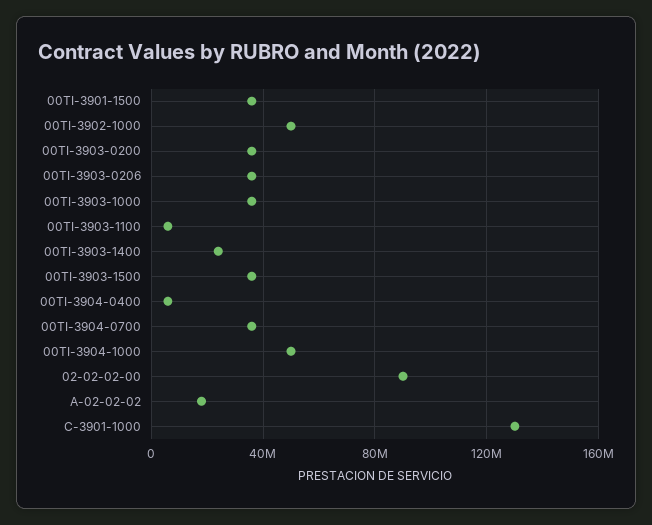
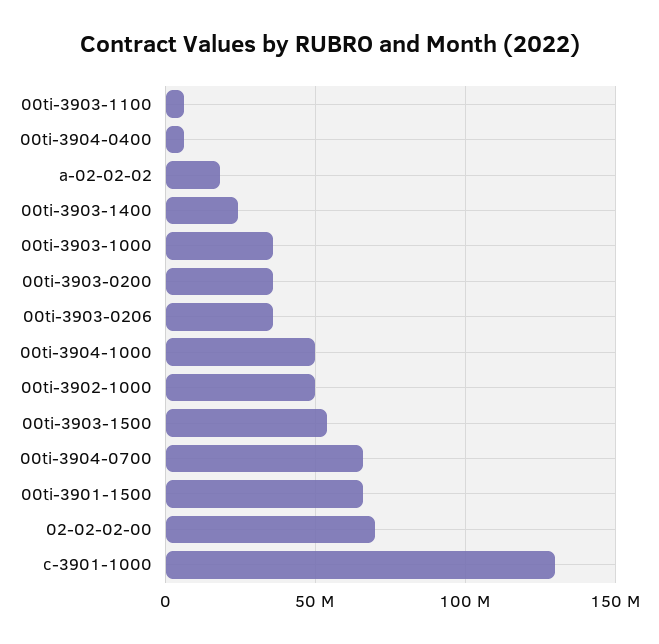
00TI-3901-1500: 35000000 -> 65000000
00TI-3903-1500: 35000000 -> 55000000
00TI-3904-0700: 35000000 -> 65000000
02-02-02-00: 90000000 -> 70000000

